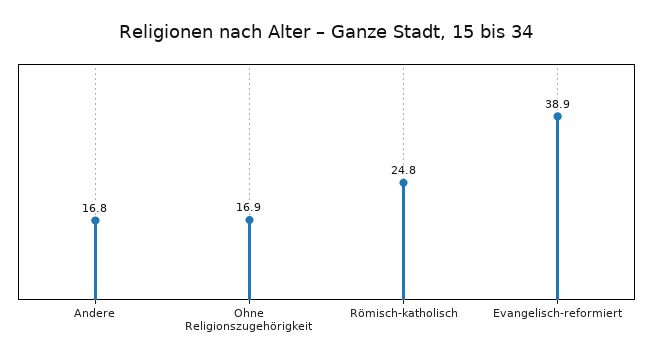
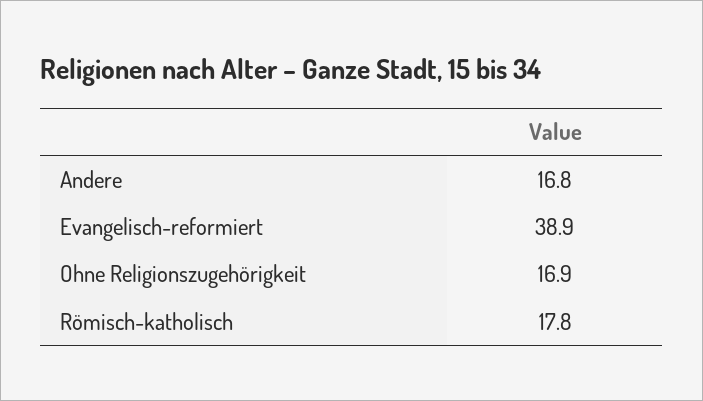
Römisch-katholisch: 24.8 -> 17.8

